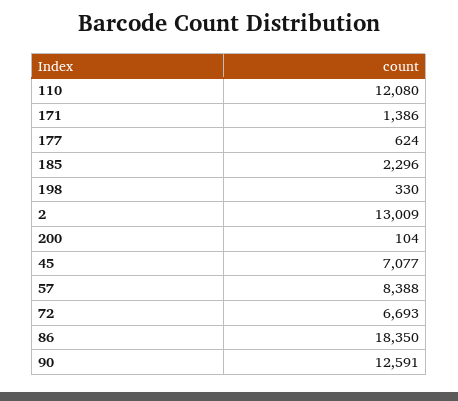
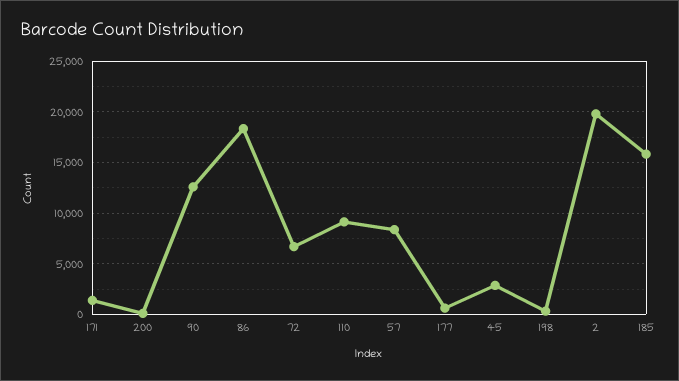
110: 12080 -> 9000
185: 2296 -> 16000
2: 13009 -> 20000
45: 7077 -> 3000

